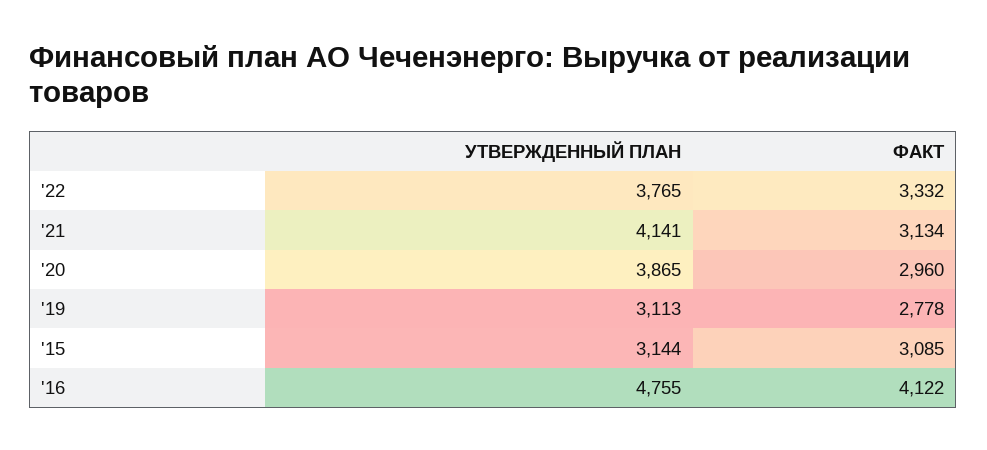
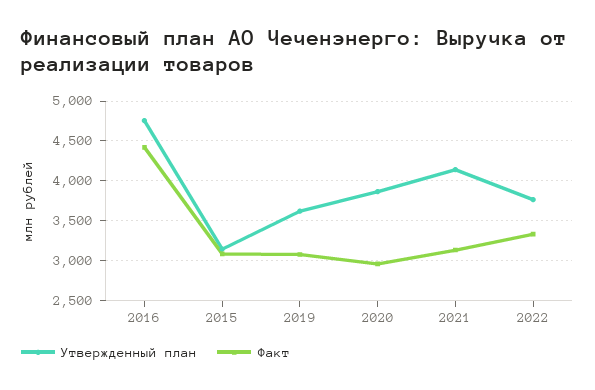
УТВЕРЖДЕННЫЙ ПЛАН, '19: 3113 -> 3600
ФАКТ, '19: 2778 -> 3100
ФАКТ, '16: 4122 -> 4400

